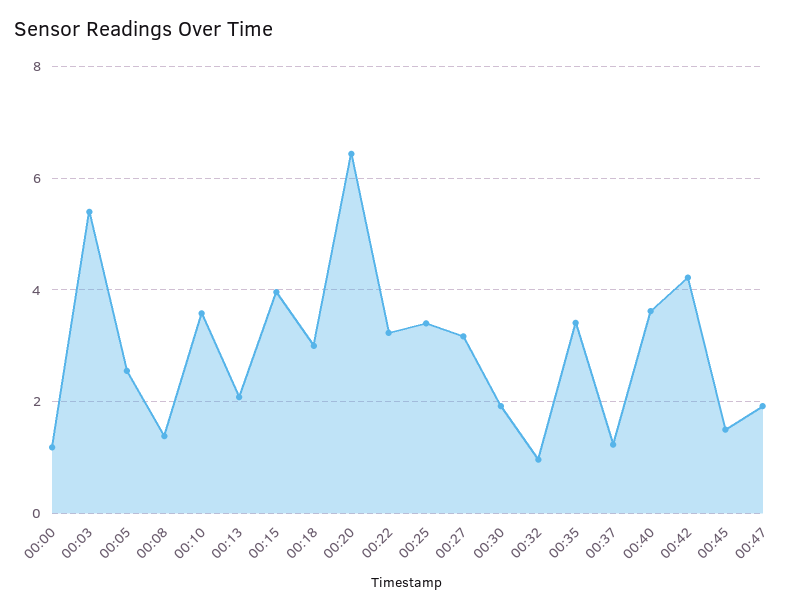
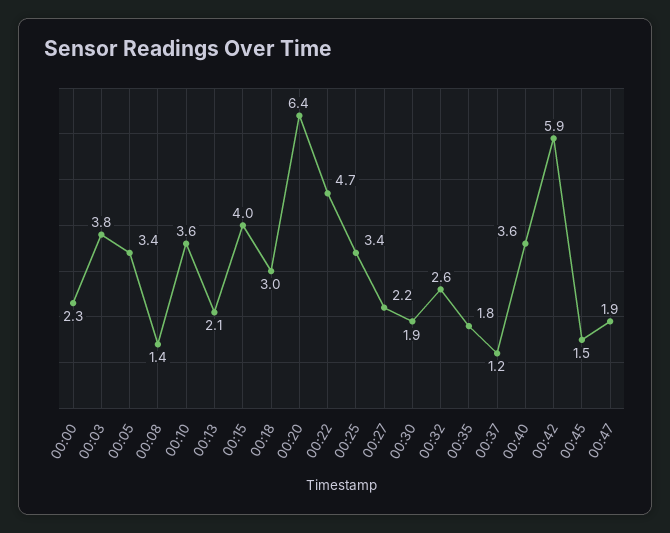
00:00: 1.2 -> 2.3
00:03: 5.4 -> 3.8
00:05: 2.6 -> 3.4
00:22: 3.2 -> 4.7
00:27: 3.2 -> 2.2
00:32: 1 -> 2.6
00:35: 3.4 -> 1.8
00:42: 4.2 -> 5.9

